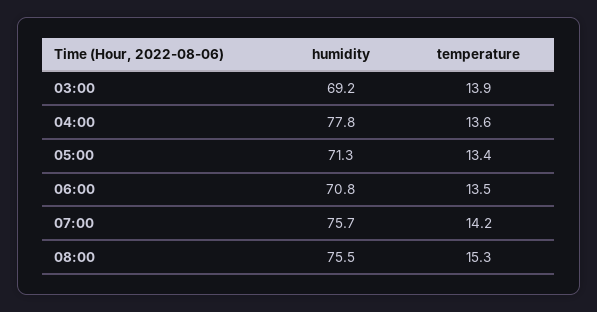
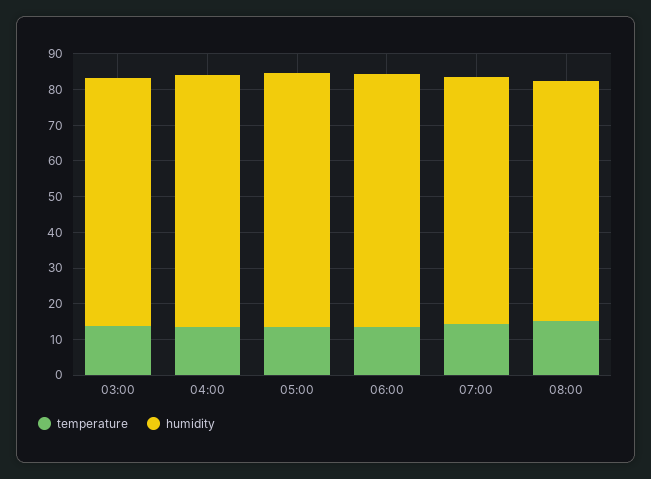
humidity, 04:00: 77.8 -> 70
humidity, 07:00: 75.7 -> 70
humidity, 08:00: 75.5 -> 67.5

